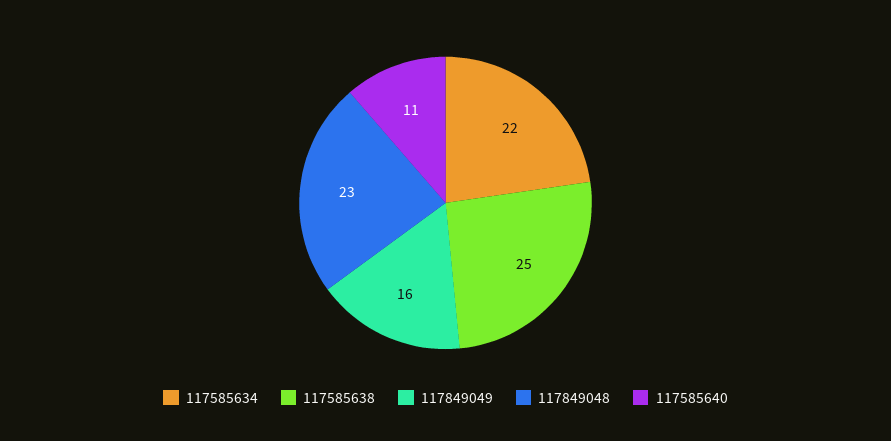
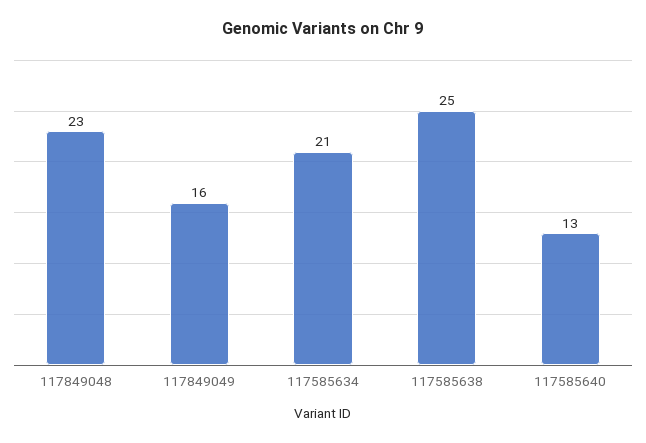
117585634: 22 -> 21
117585640: 11 -> 13

